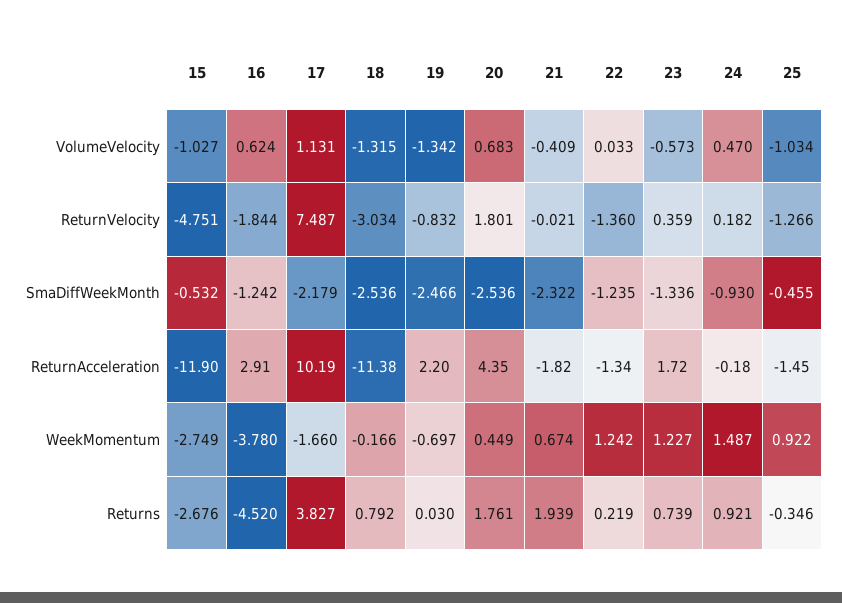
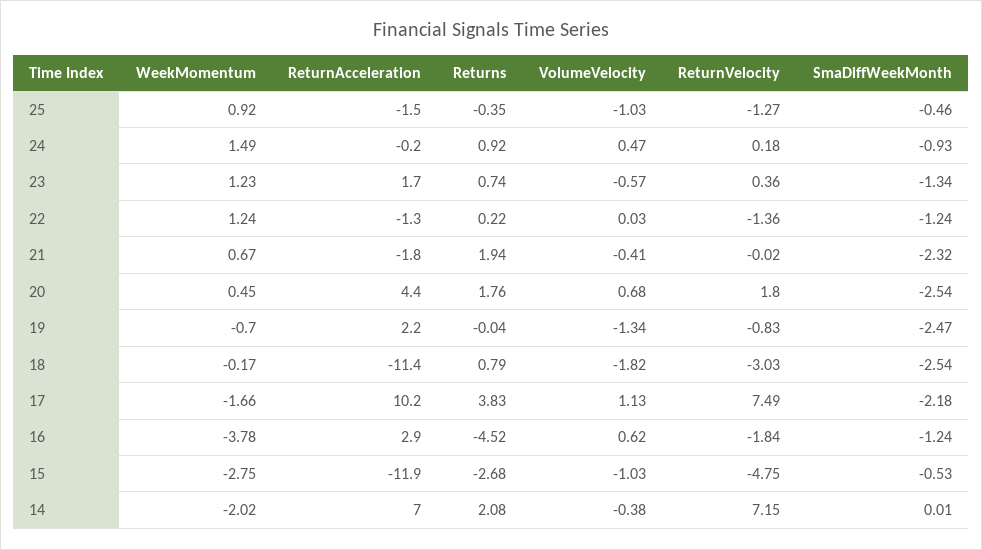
18, VolumeVelocity: -1.315 -> -1.82
19, Returns: 0.03 -> -0.04
14, WeekMomentum: none -> -2.02
14, ReturnAcceleration: none -> 7
14, Returns: none -> 2.08
14, VolumeVelocity: none -> -0.38
14, ReturnVelocity: none -> 7.15
14, SmaDiffWeekMonth: none -> 0.01

